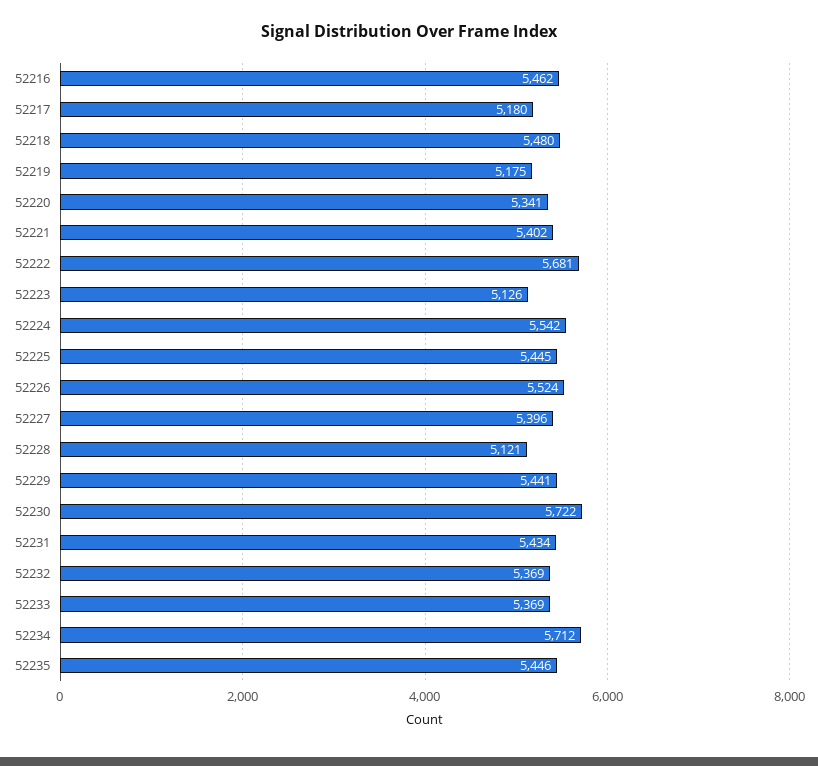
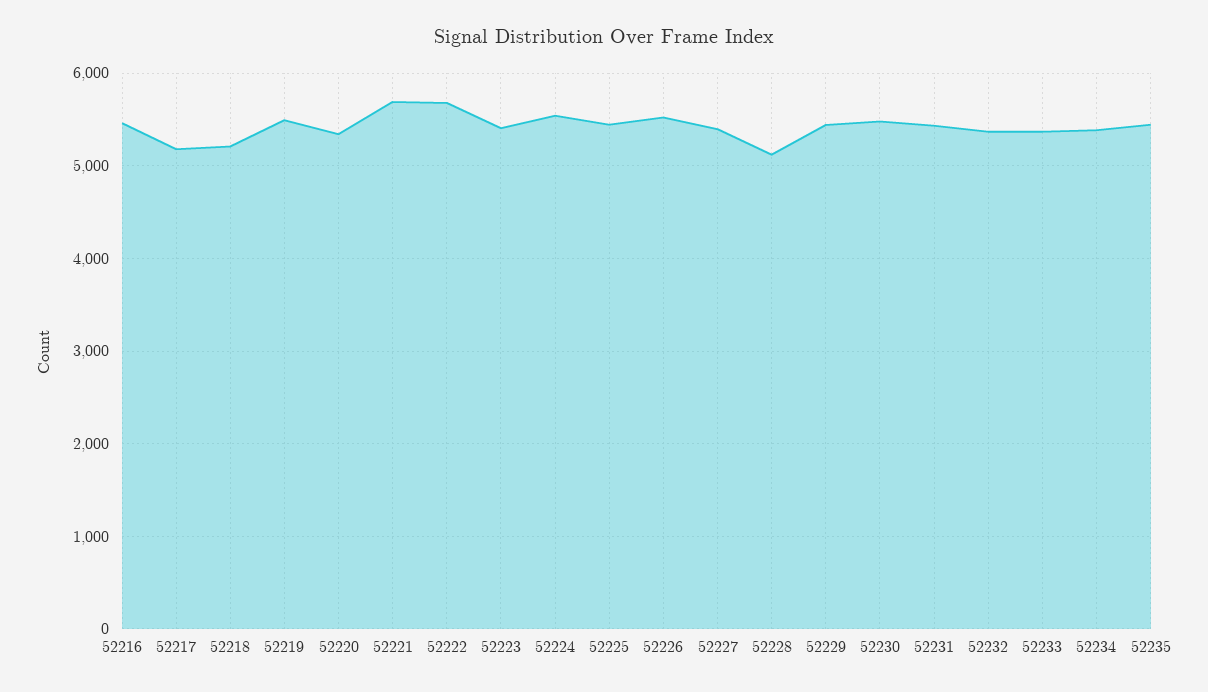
52218: 5480 -> 5200
52219: 5175 -> 5500
52221: 5402 -> 5700
52223: 5126 -> 5400
52230: 5722 -> 5500
52234: 5712 -> 5400

